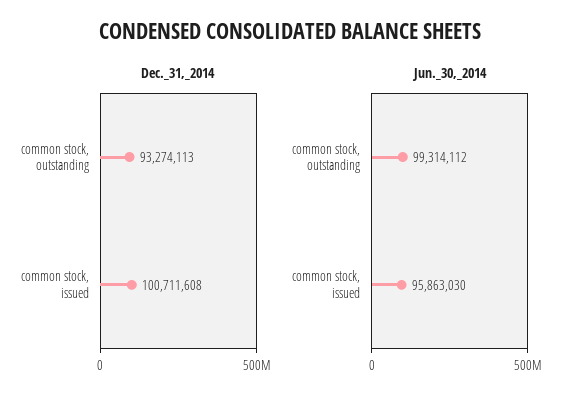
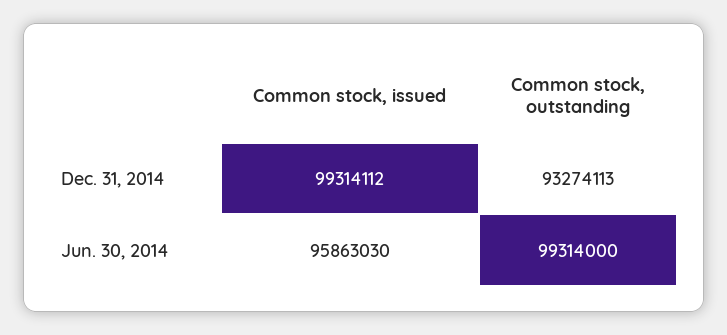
Dec._31,_2014, common stock, issued: 100711608 -> 99314112
Jun._30,_2014, common stock, outstanding: 99314112 -> 99314000

